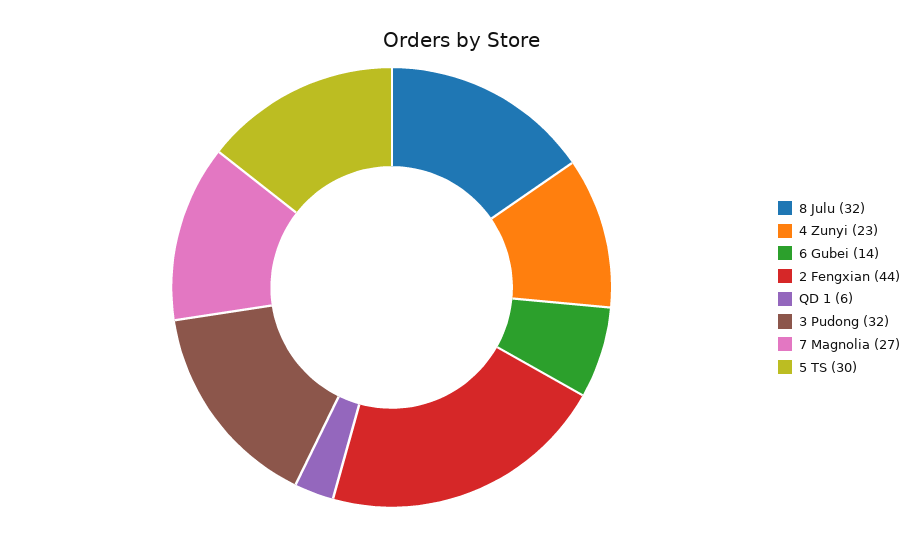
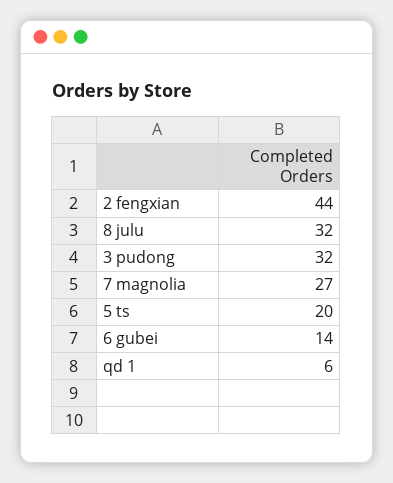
4 Zunyi: 23 -> none
5 TS: 30 -> 20

